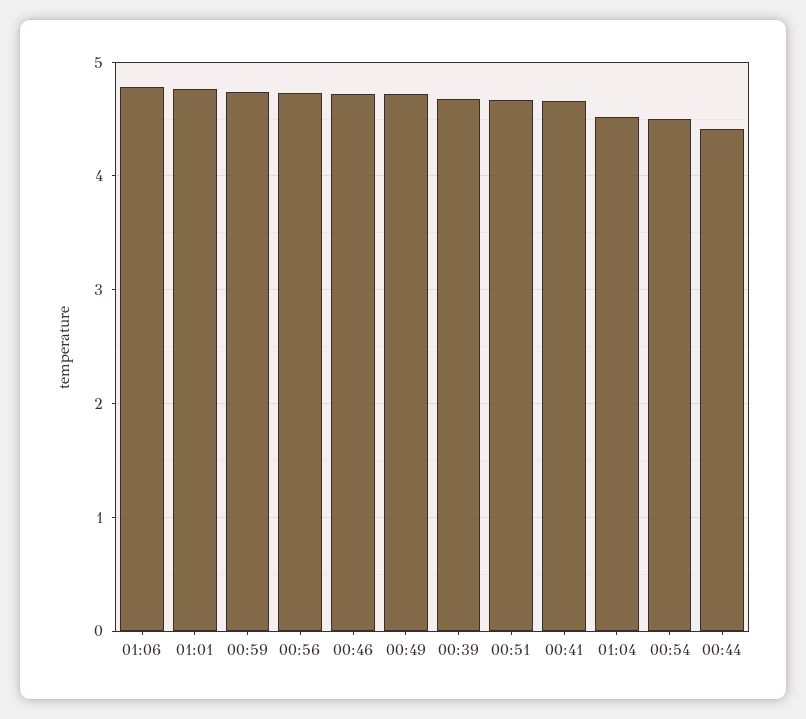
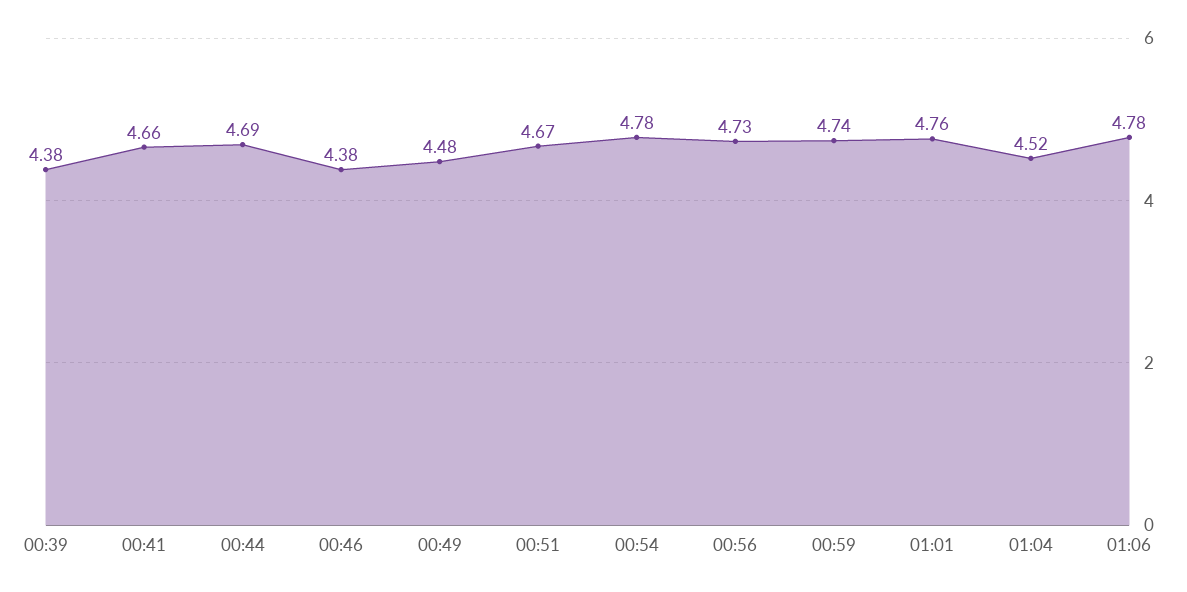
00:46: 4.7 -> 4.38
00:49: 4.7 -> 4.48
00:39: 4.7 -> 4.38
00:54: 4.5 -> 4.78
00:44: 4.4 -> 4.69

